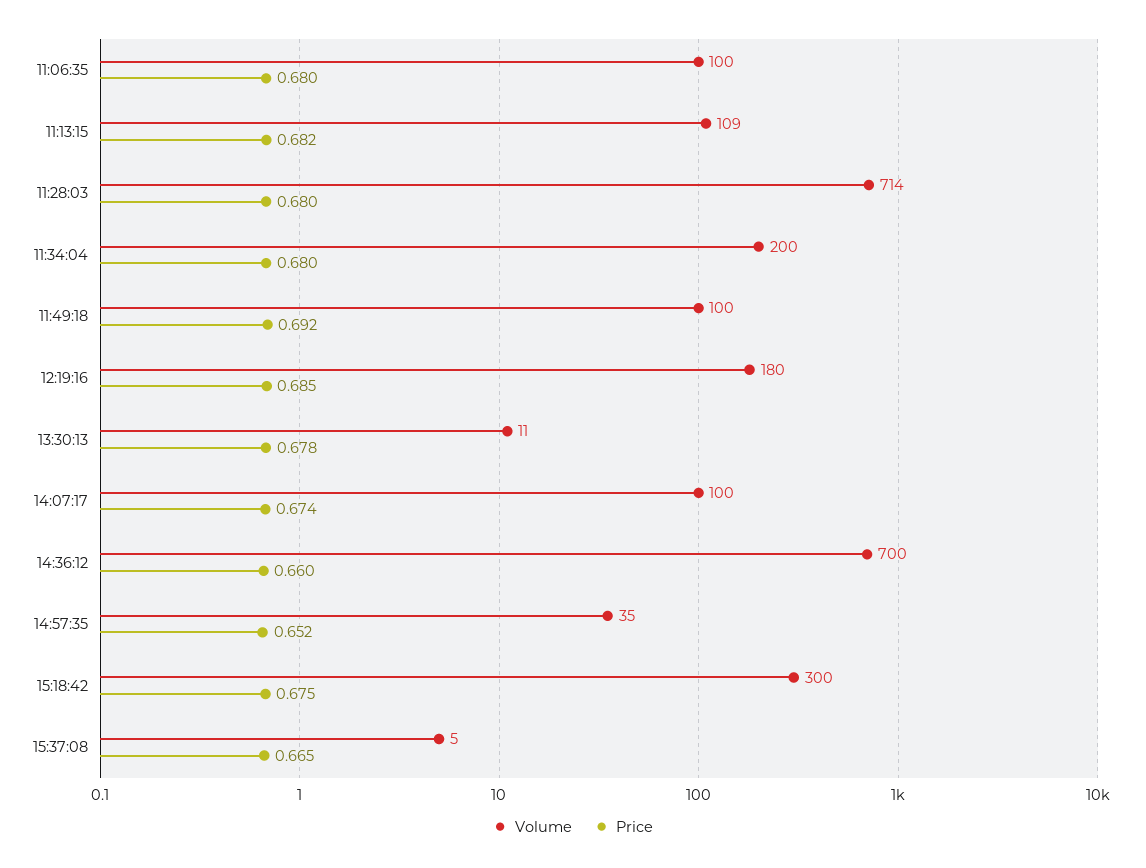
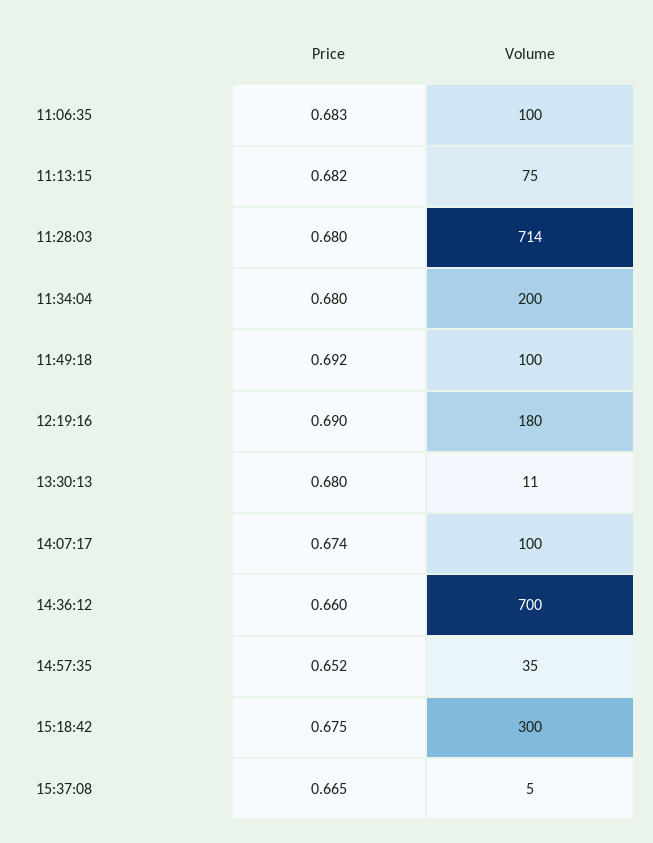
Price, 11:06:35: 0.68 -> 0.683
Volume, 11:13:15: 109 -> 75
Price, 12:19:16: 0.685 -> 0.69
Price, 13:30:13: 0.678 -> 0.68

